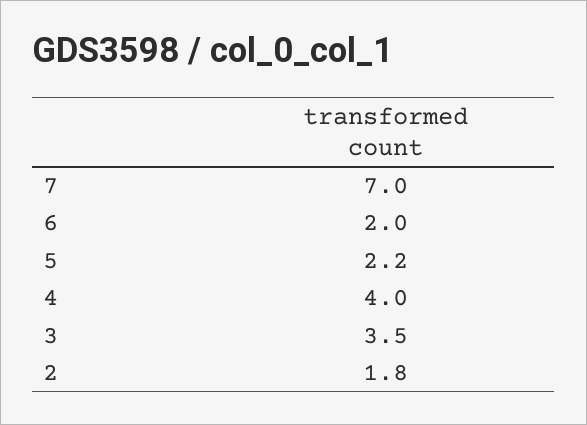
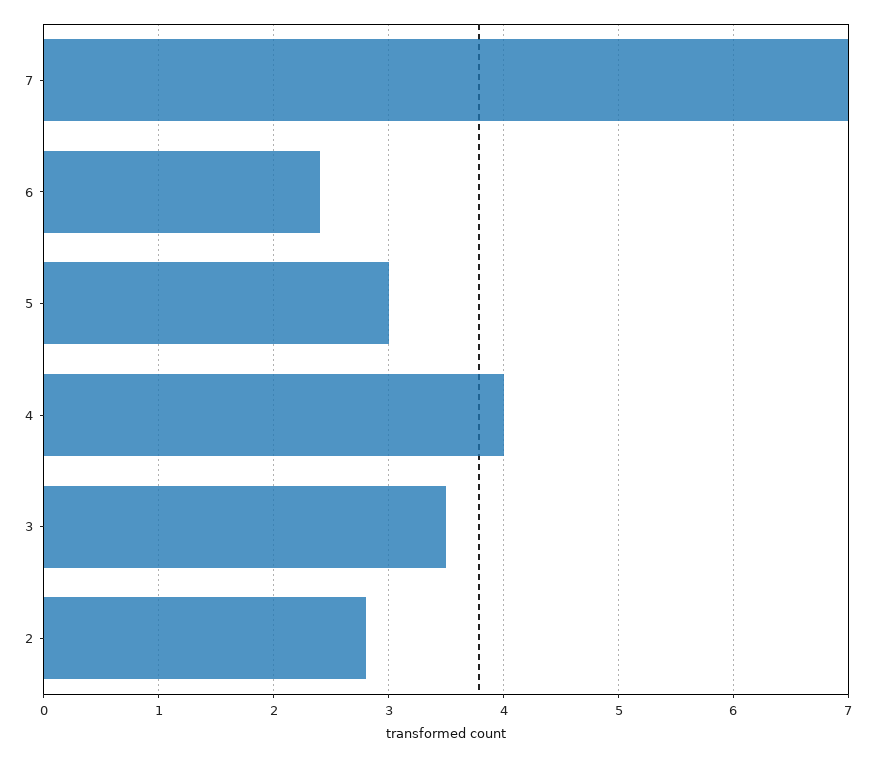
6: 2 -> 2.4
5: 2.2 -> 3
2: 1.8 -> 2.8

